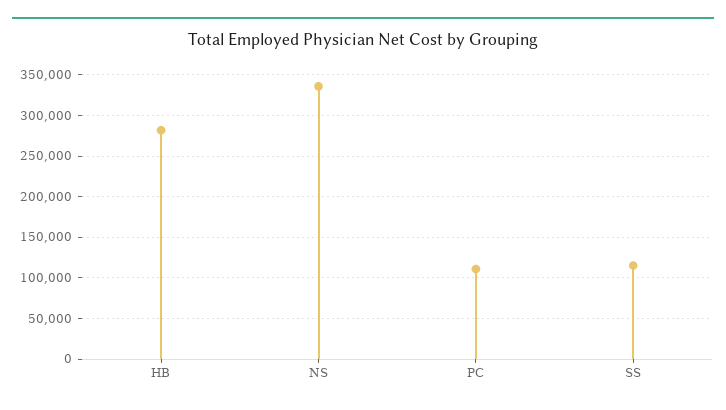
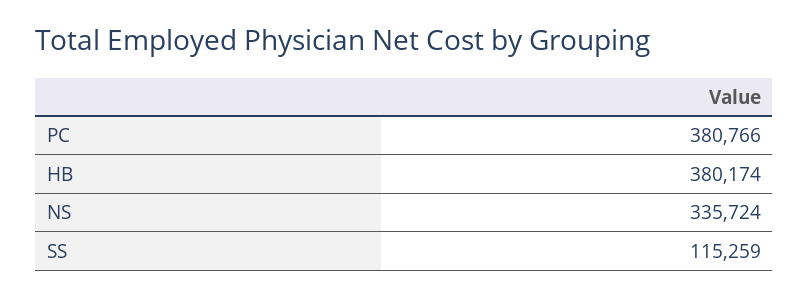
HB: 280000 -> 380174
PC: 110000 -> 380766

